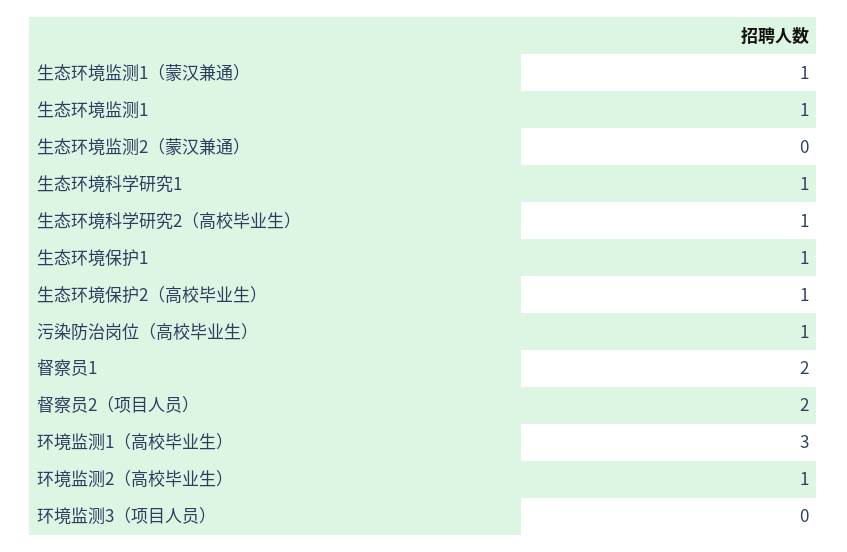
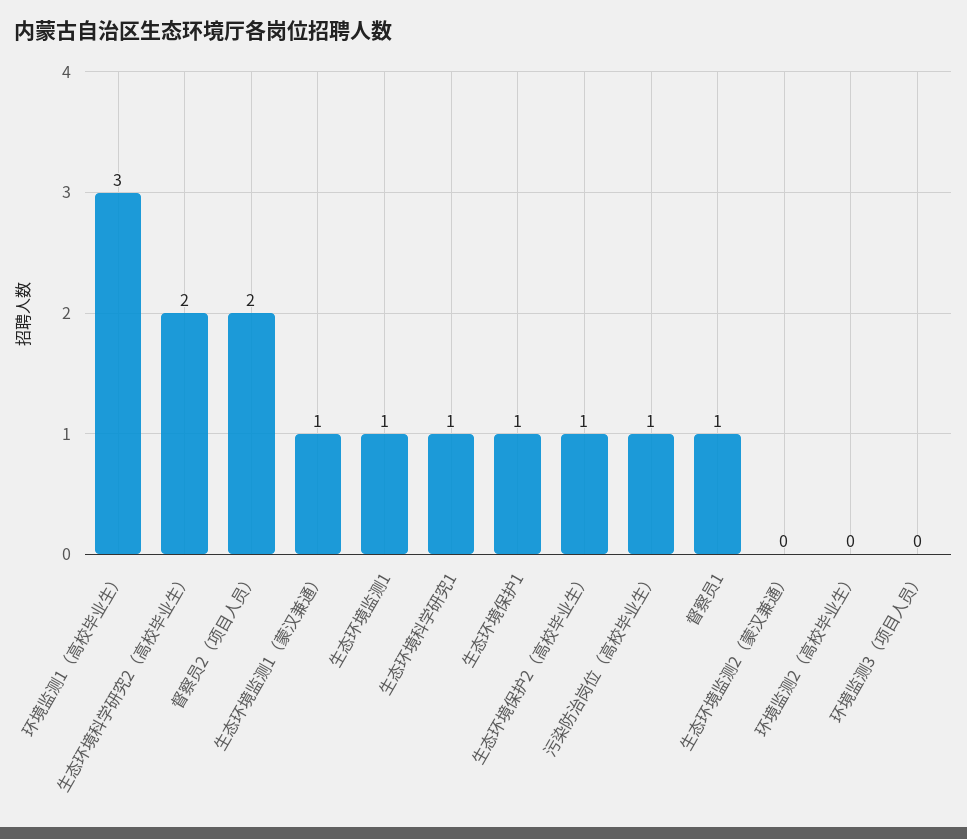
生态环境科学研究2（高校毕业生）: 1 -> 2
督察员1: 2 -> 1
环境监测2（高校毕业生）: 1 -> 0

